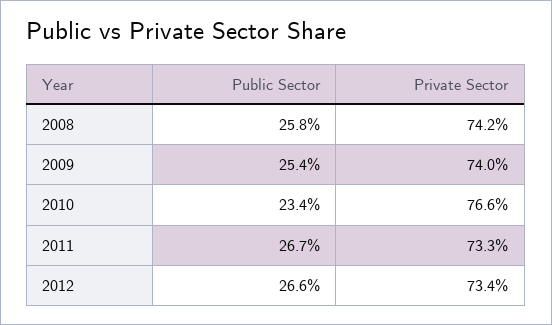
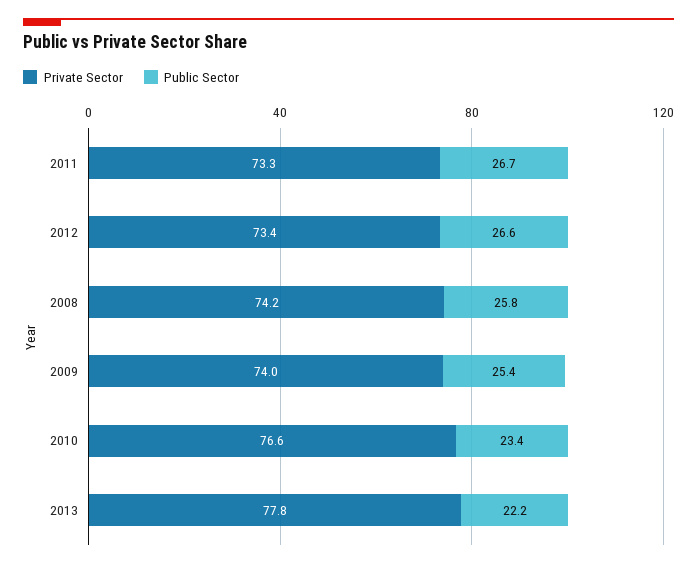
Private Sector, 2013: none -> 77.8
Public Sector, 2013: none -> 22.2

